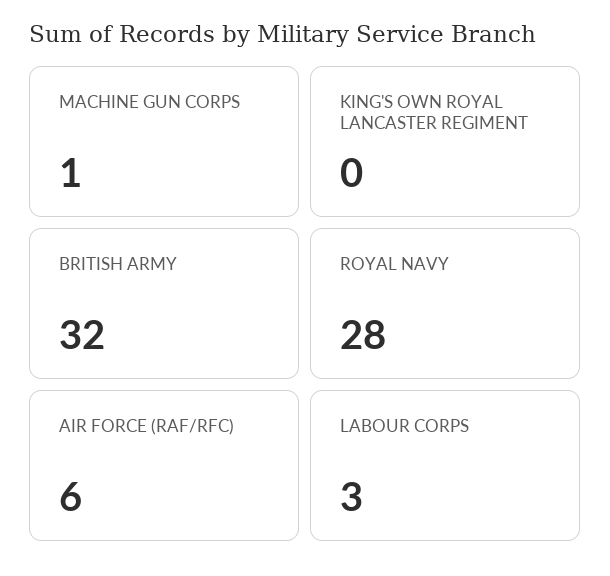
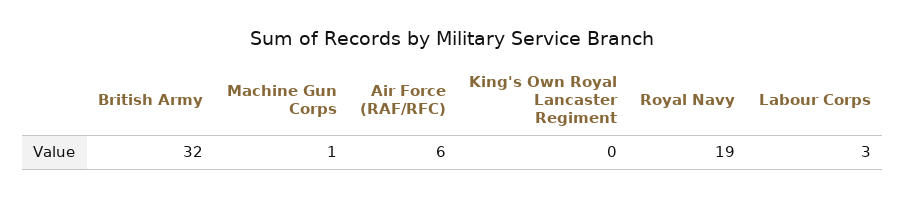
ROYAL NAVY: 28 -> 19

